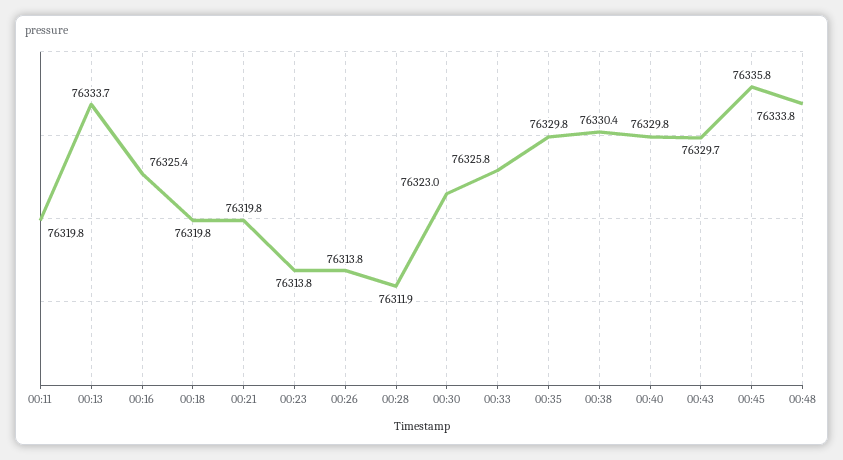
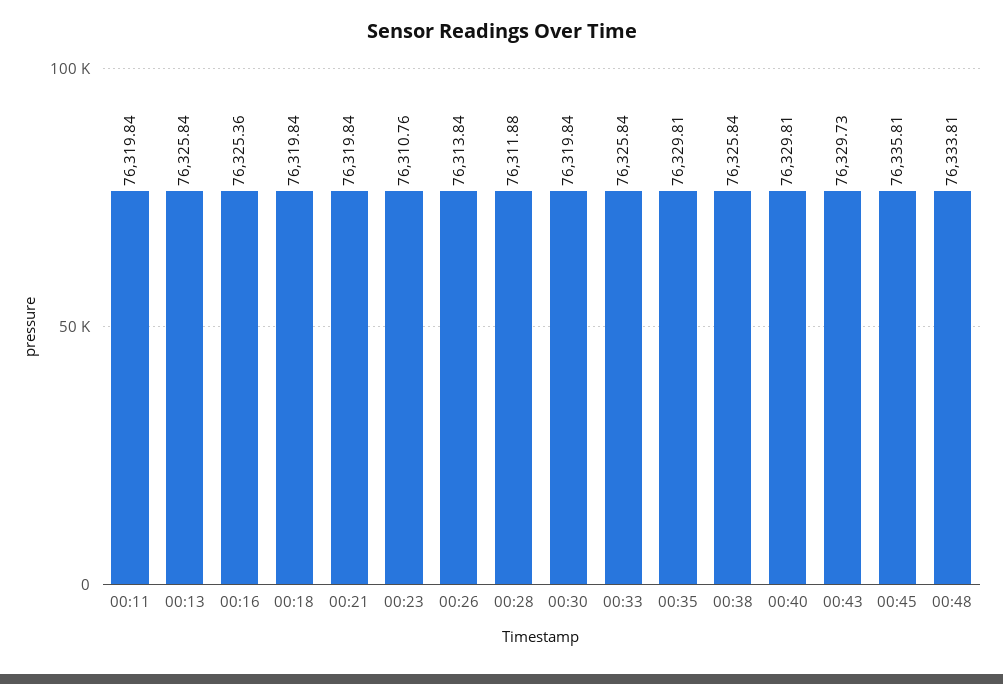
00:13: 76333.7 -> 76325.84
00:23: 76313.8 -> 76310.76
00:30: 76323 -> 76319.84
00:38: 76330.4 -> 76325.84

